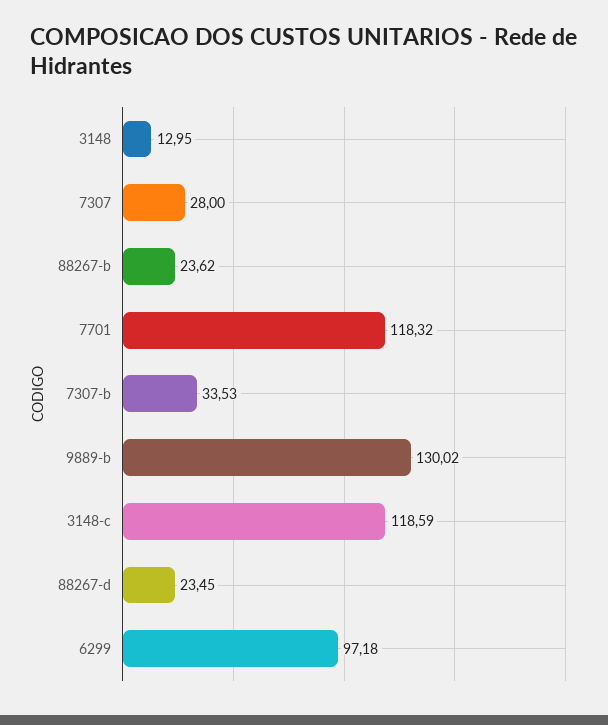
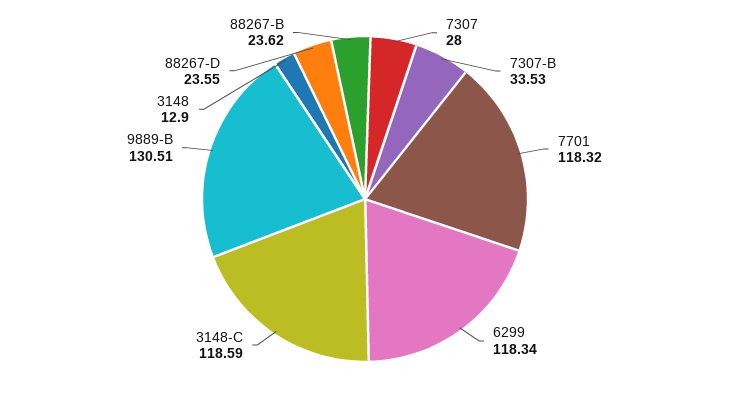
3148: 12.95 -> 12.9
9889-b: 130.02 -> 130.51
88267-d: 23.45 -> 23.55
6299: 97.18 -> 118.34

